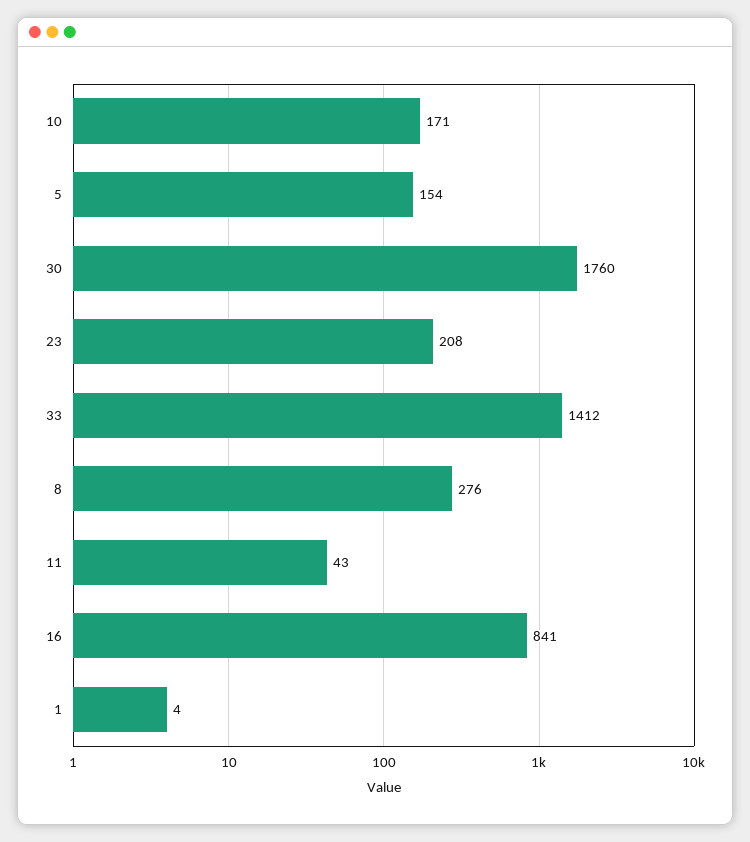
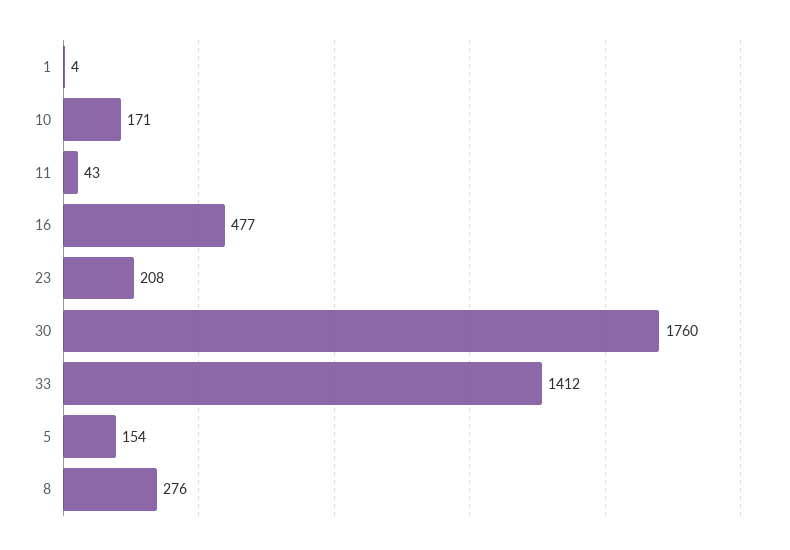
16: 841 -> 477

